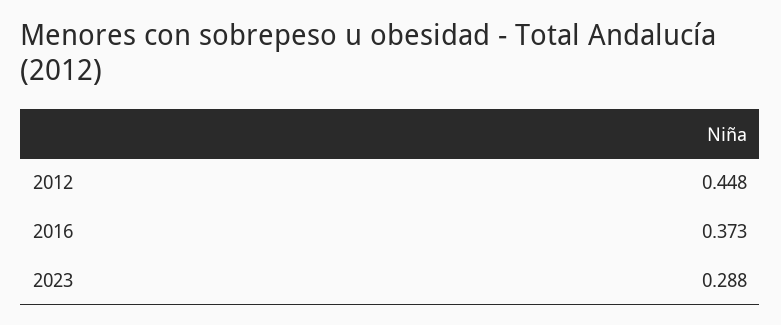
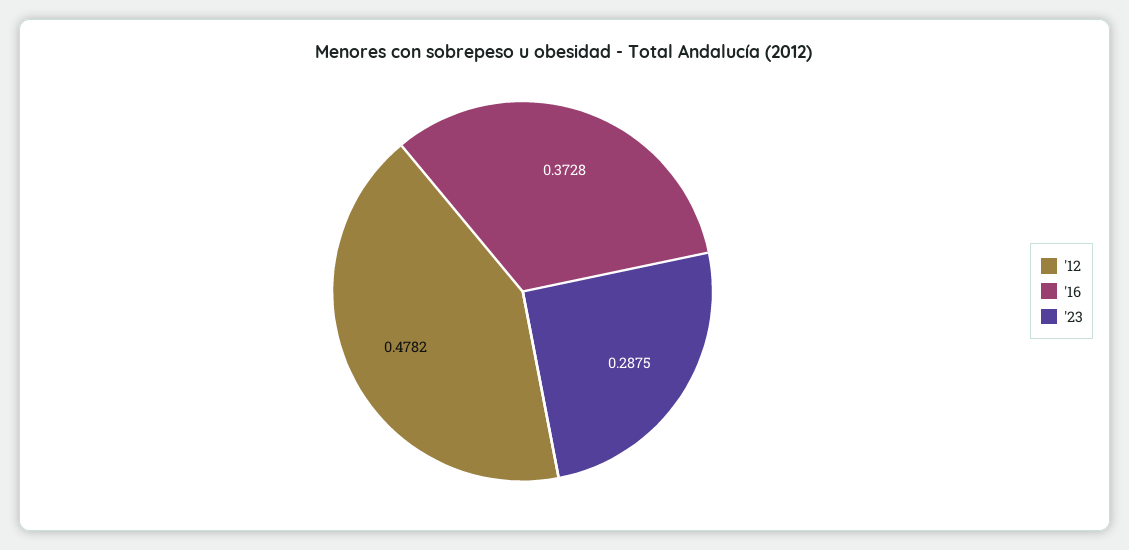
2012: 0.448 -> 0.4782

